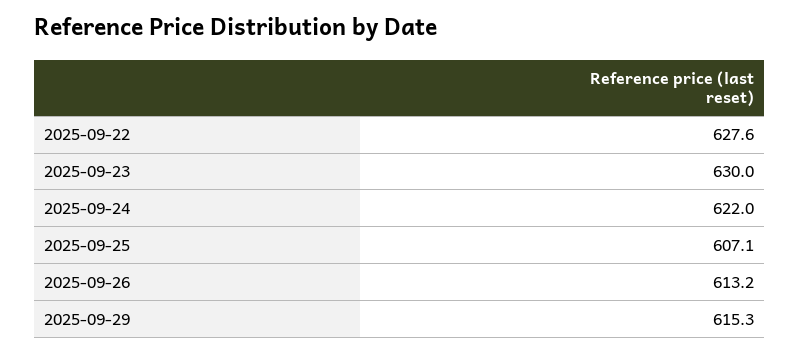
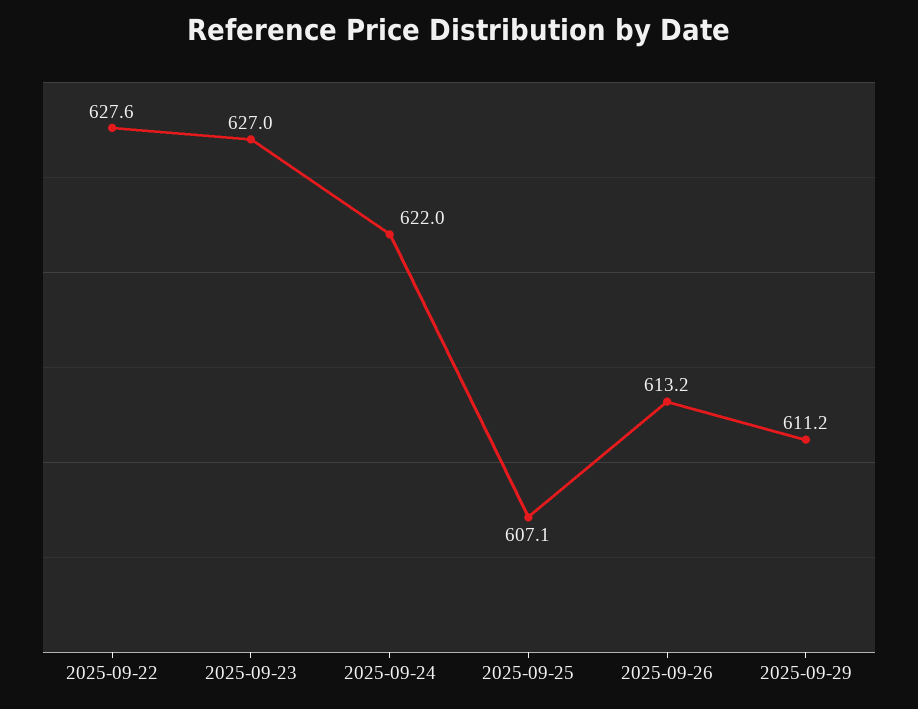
2025-09-23: 630 -> 627
2025-09-29: 615.3 -> 611.2

